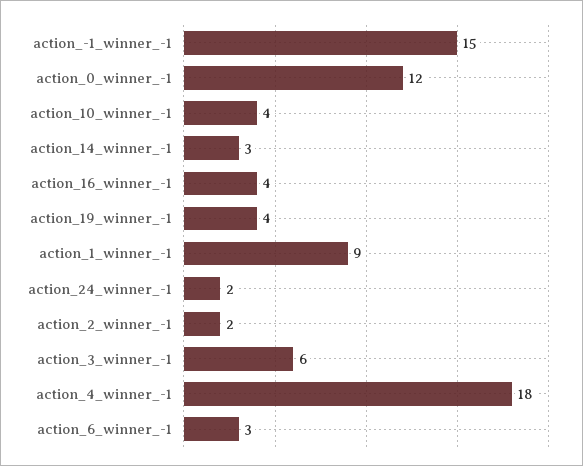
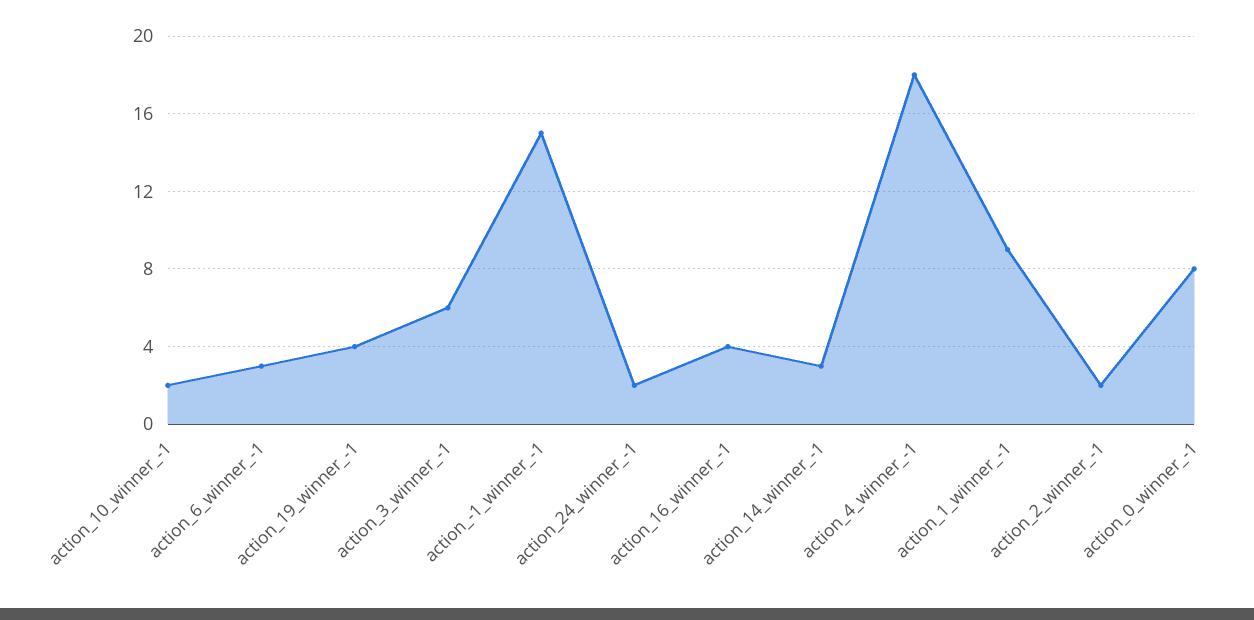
action_0_winner_-1: 12 -> 8
action_10_winner_-1: 4 -> 2

